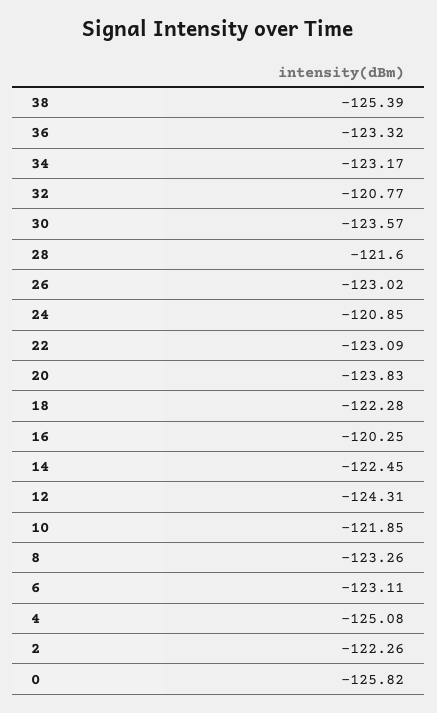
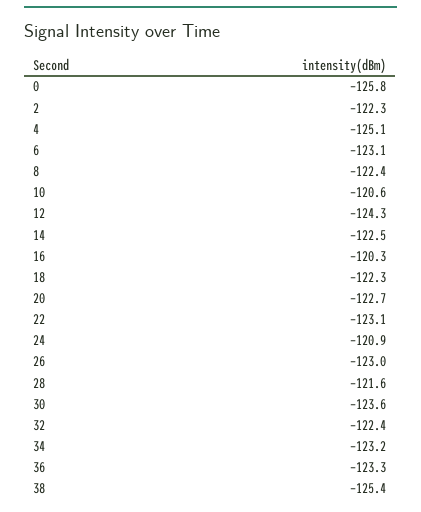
32: -120.77 -> -122.4
20: -123.83 -> -122.7
10: -121.85 -> -120.6
8: -123.26 -> -122.4

